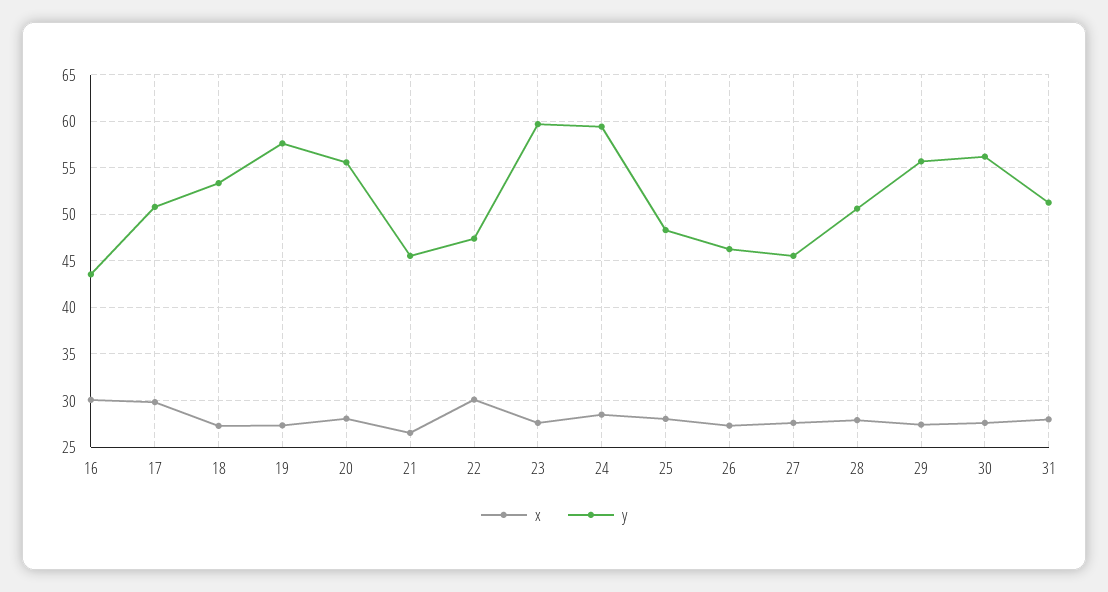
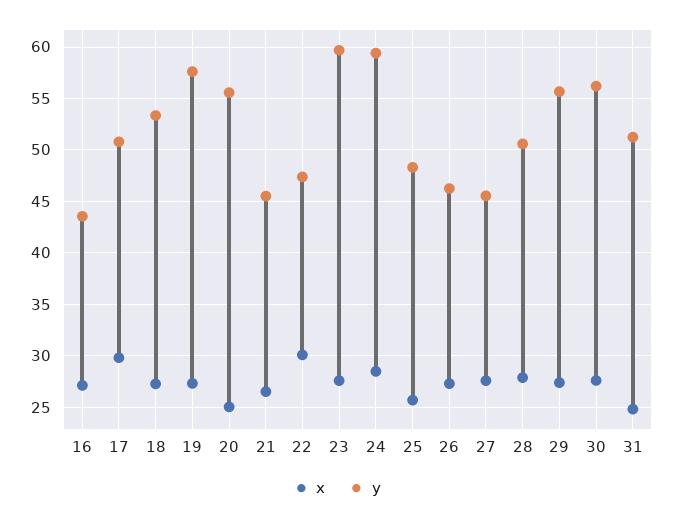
x, 16: 30 -> 27
x, 20: 28 -> 25
x, 25: 28 -> 26
x, 31: 28 -> 25

